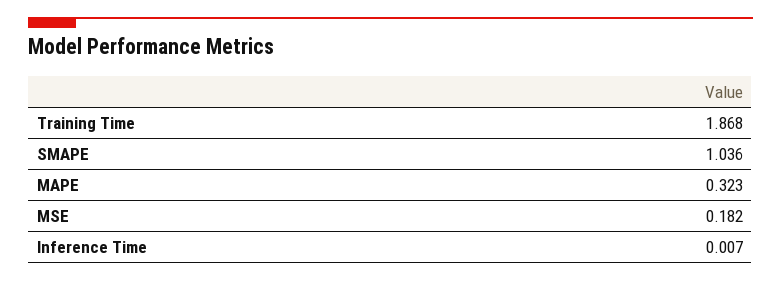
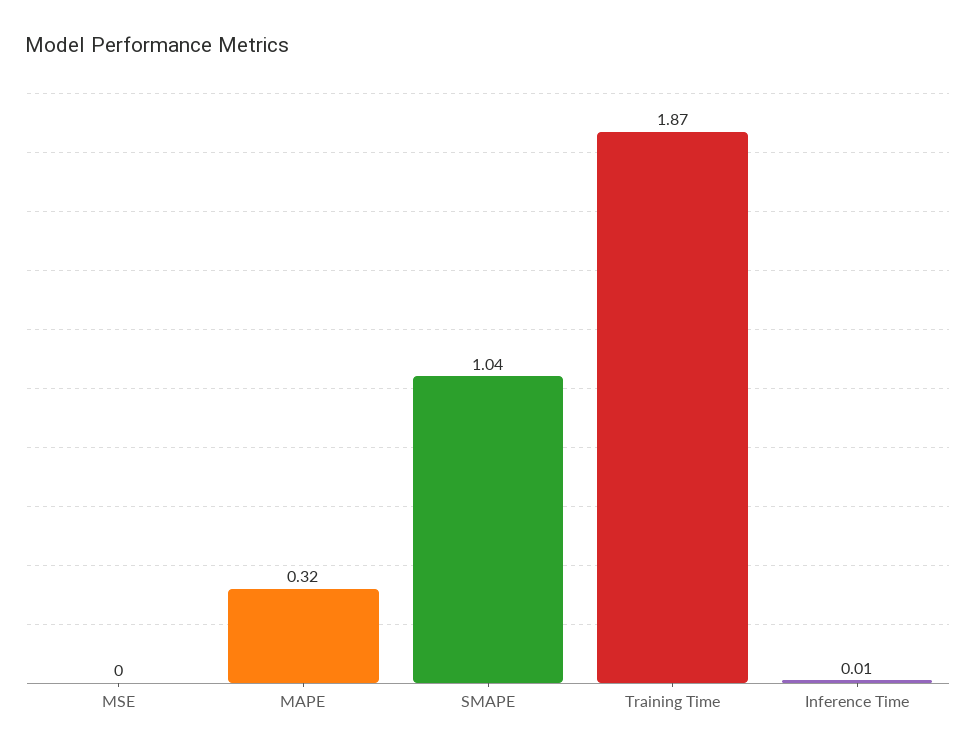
MSE: 0.182 -> 0

